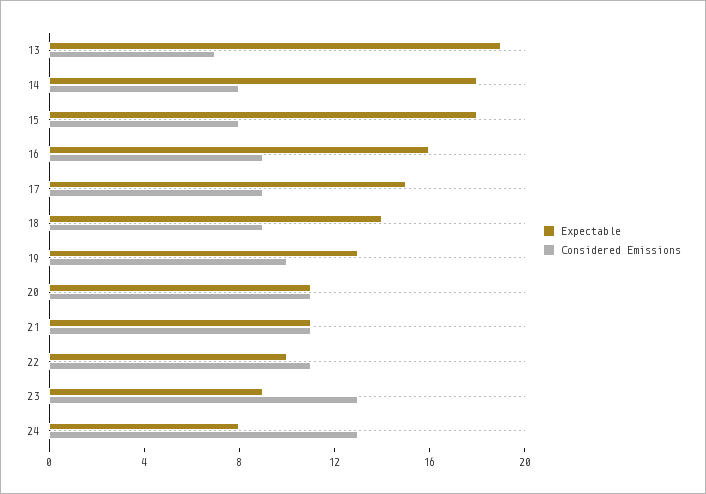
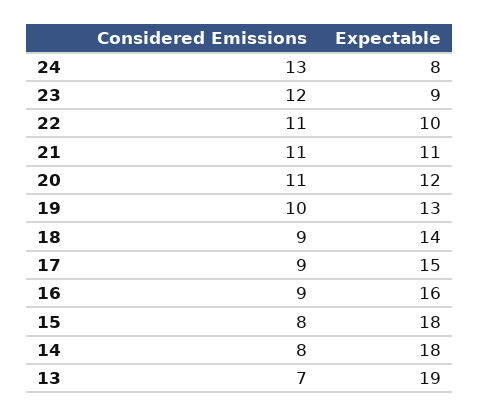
Expectable, 20: 11 -> 12
Considered Emissions, 23: 13 -> 12

